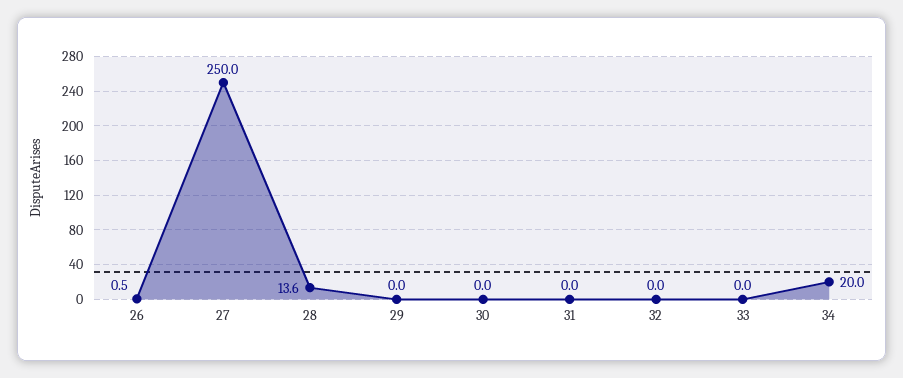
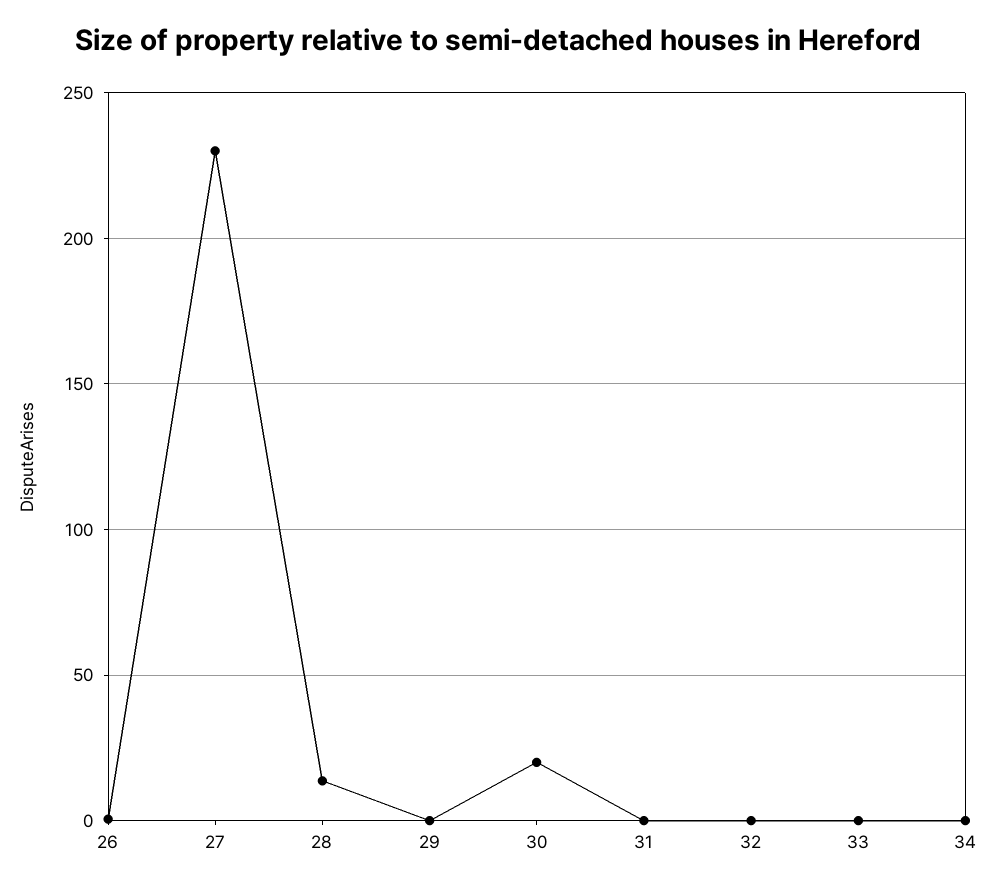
27: 250 -> 230
30: 0 -> 20
34: 20 -> 0

